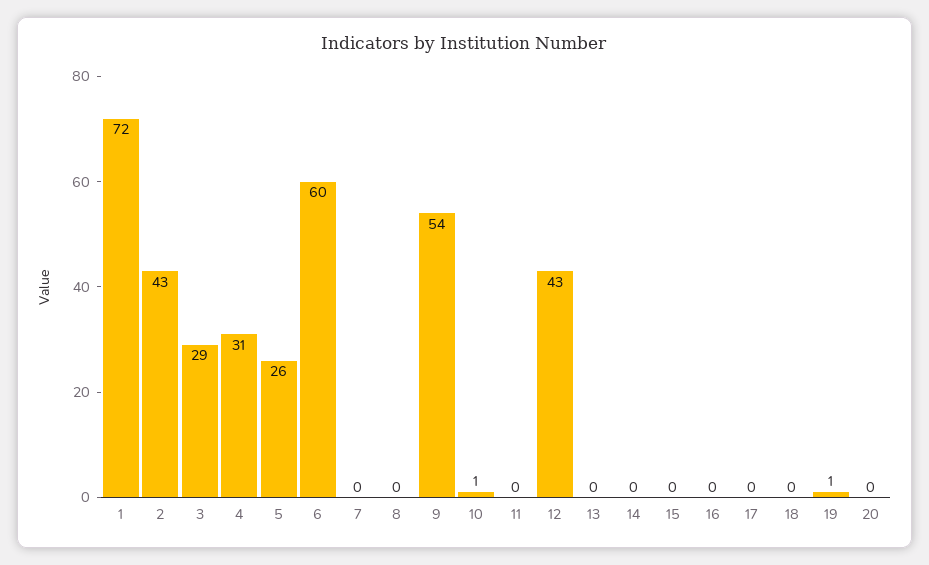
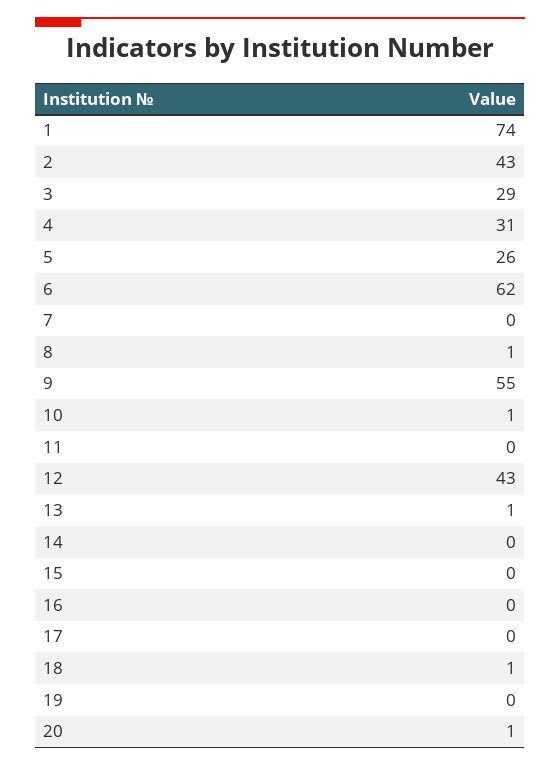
1: 72 -> 74
6: 60 -> 62
8: 0 -> 1
9: 54 -> 55
13: 0 -> 1
18: 0 -> 1
19: 1 -> 0
20: 0 -> 1

